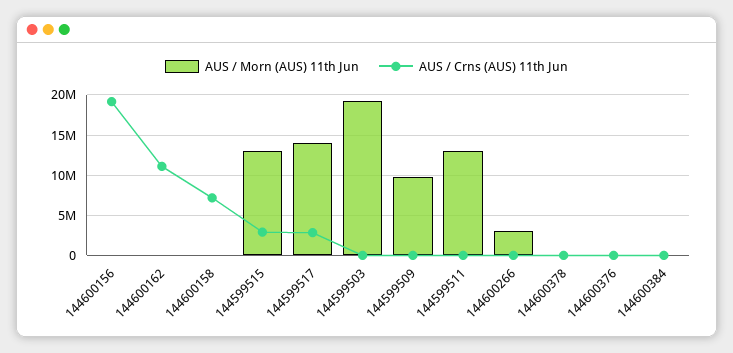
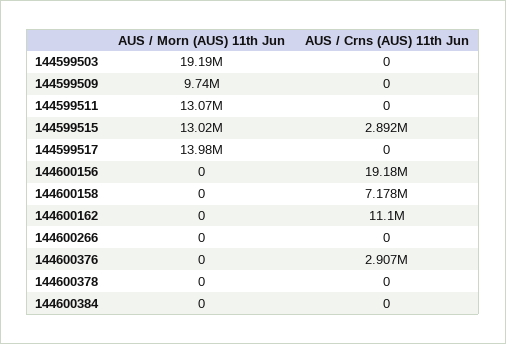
AUS / Crns (AUS) 11th Jun, 144599517: 3000000 -> 0
AUS / Morn (AUS) 11th Jun, 144600266: 3000000 -> 0
AUS / Crns (AUS) 11th Jun, 144600376: 0 -> 2907000

